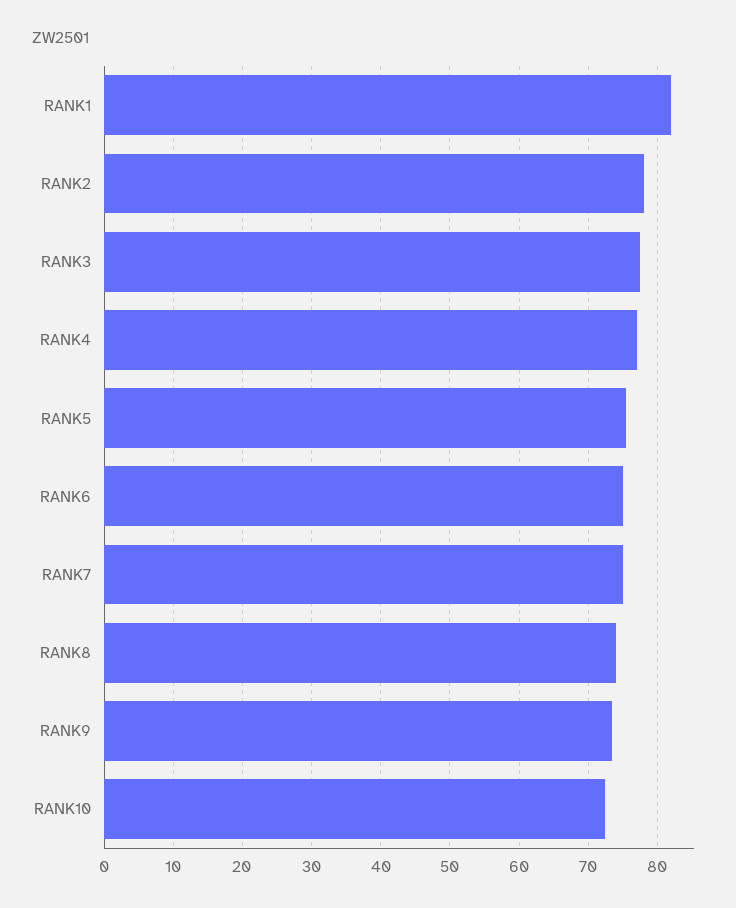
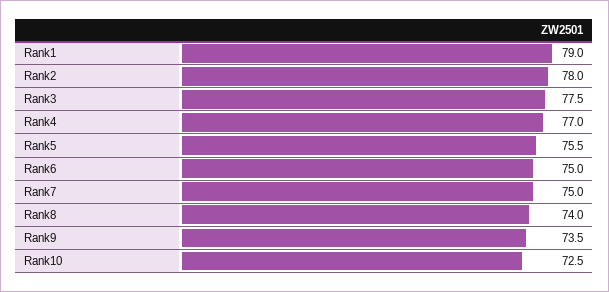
RANK1: 82 -> 79

